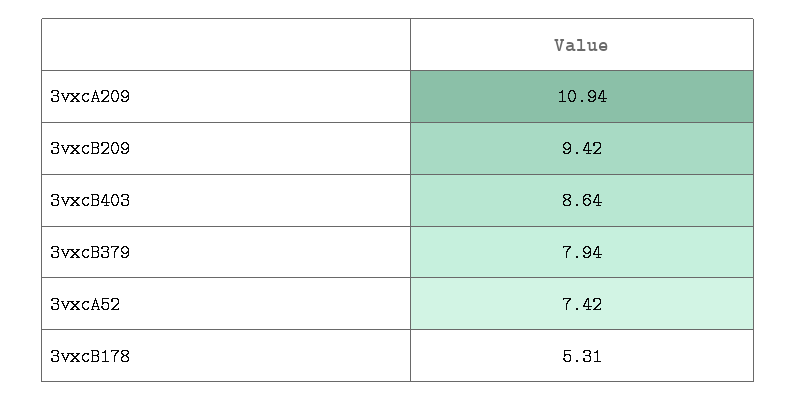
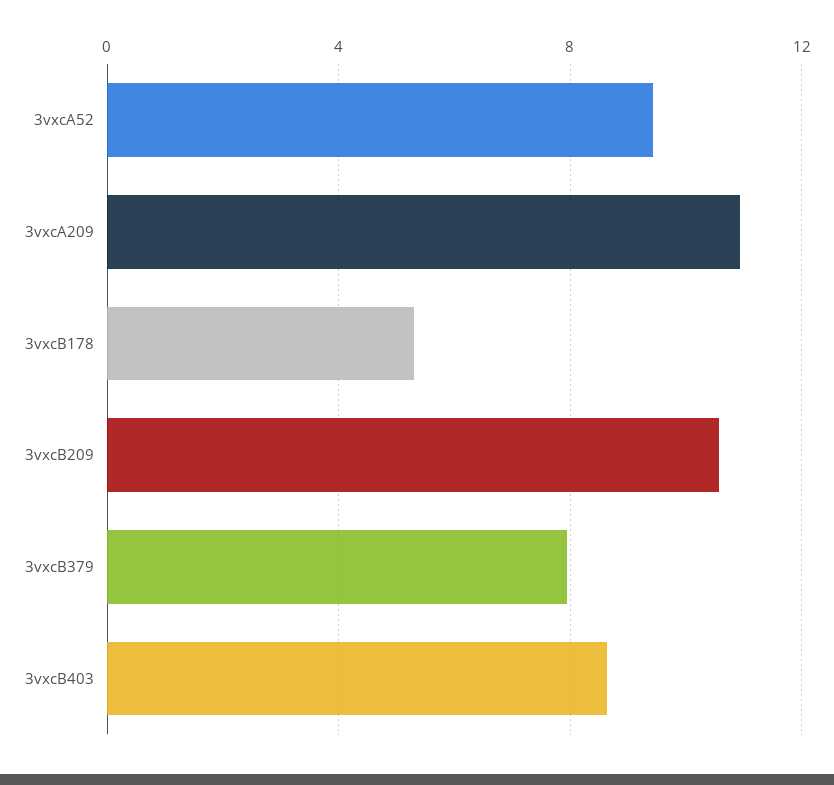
3vxcB209: 9.42 -> 10.5
3vxcA52: 7.42 -> 9.5

